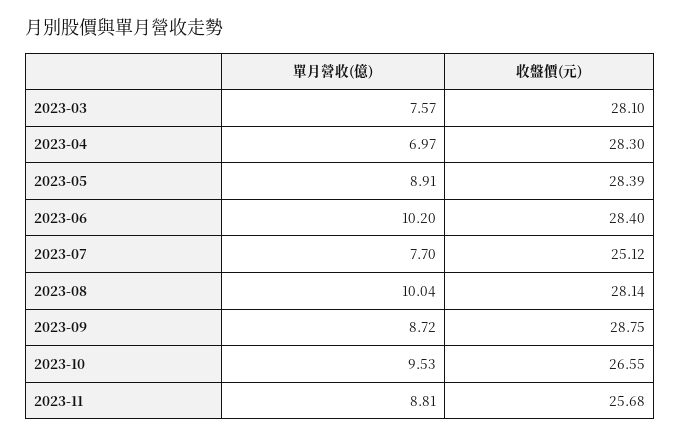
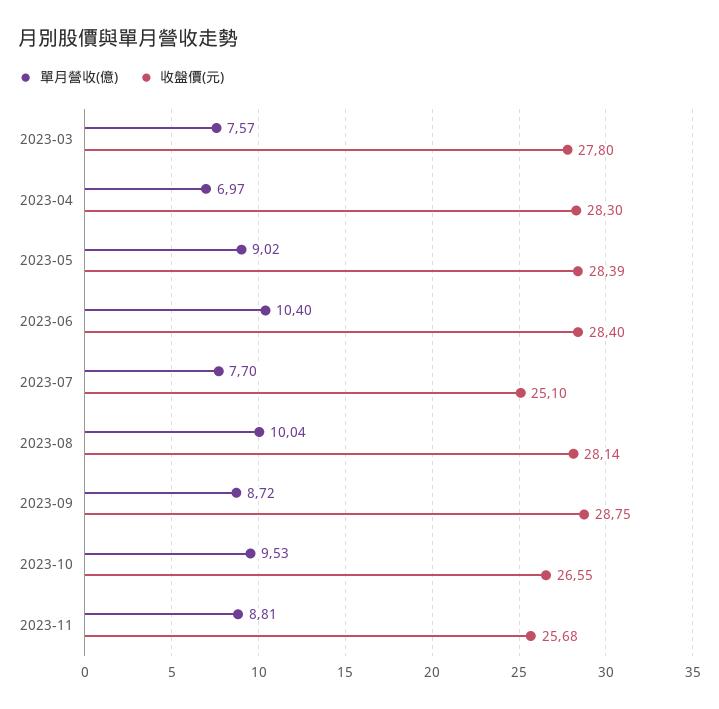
收盤價(元), 2023-03: 28.1 -> 27.8
單月營收(億), 2023-05: 8.91 -> 9.02
單月營收(億), 2023-06: 10.2 -> 10.4
收盤價(元), 2023-07: 25.12 -> 25.1

